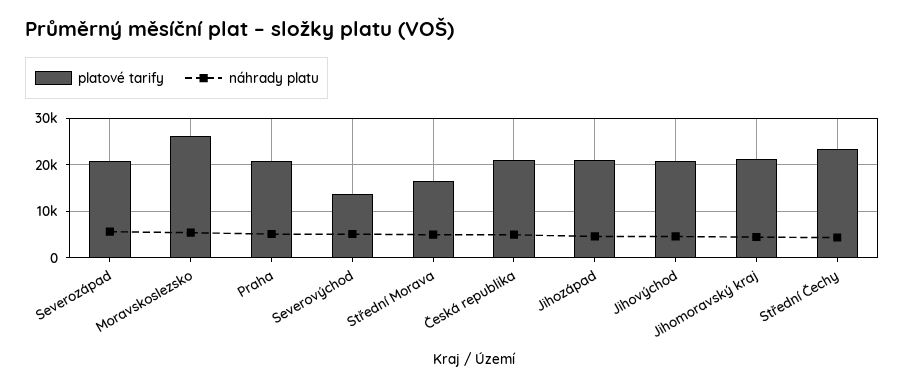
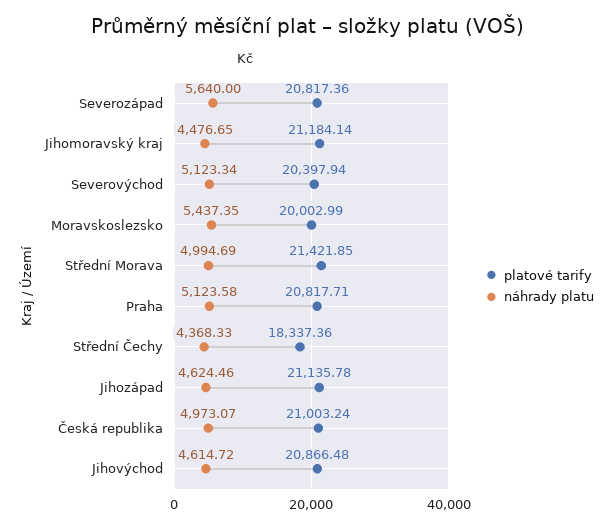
platové tarify, Moravskoslezsko: 26000 -> 20002.99
platové tarify, Severovýchod: 14000 -> 20397.94
platové tarify, Střední Morava: 16000 -> 21421.85
platové tarify, Střední Čechy: 24000 -> 18337.36

